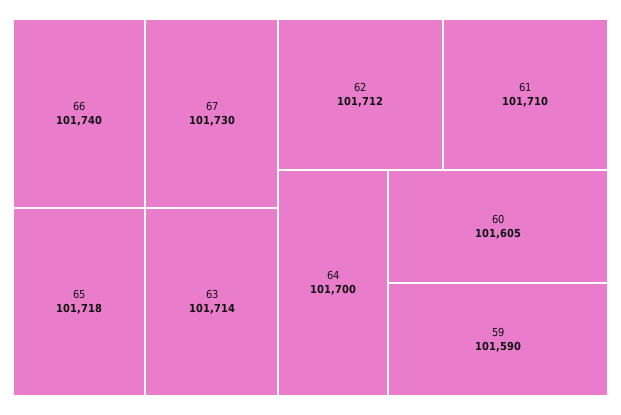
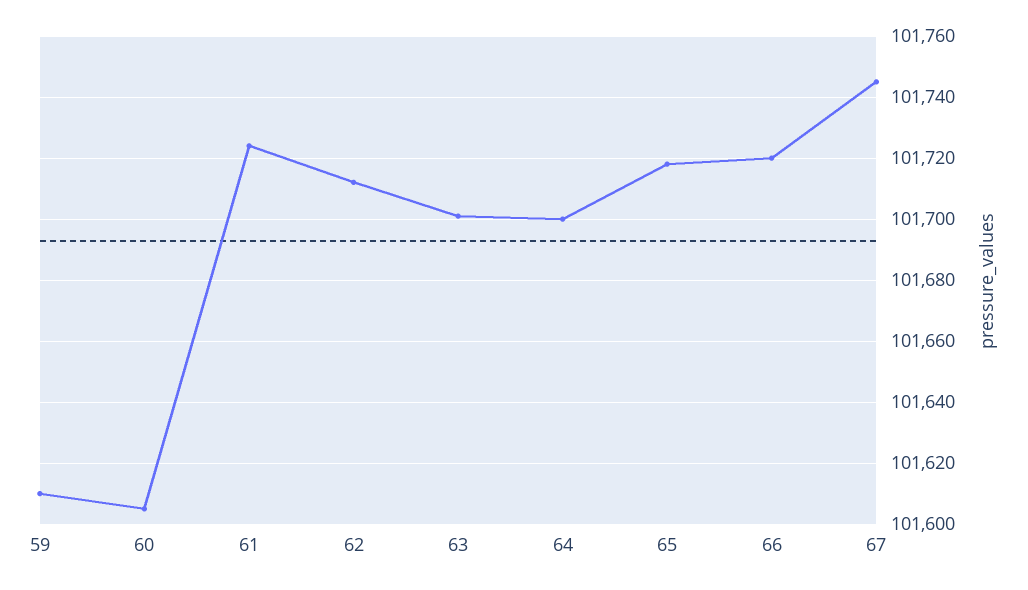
66: 101740 -> 101720
67: 101730 -> 101745
63: 101714 -> 101700
61: 101710 -> 101725
59: 101590 -> 101610

